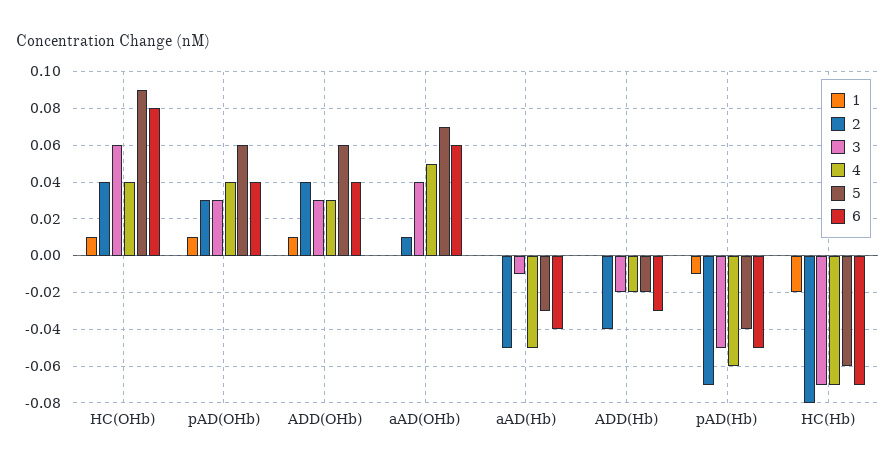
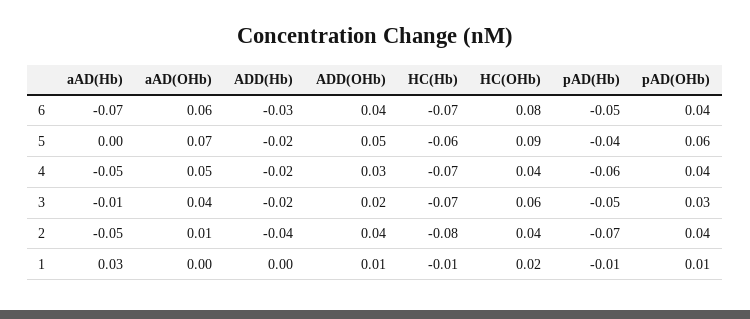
1, HC(OHb): 0.01 -> 0.02
2, pAD(OHb): 0.03 -> 0.04
3, ADD(OHb): 0.03 -> 0.02
5, ADD(OHb): 0.06 -> 0.05
1, aAD(Hb): 0 -> 0.03
5, aAD(Hb): -0.03 -> 0
6, aAD(Hb): -0.04 -> -0.07
1, HC(Hb): -0.02 -> -0.01

